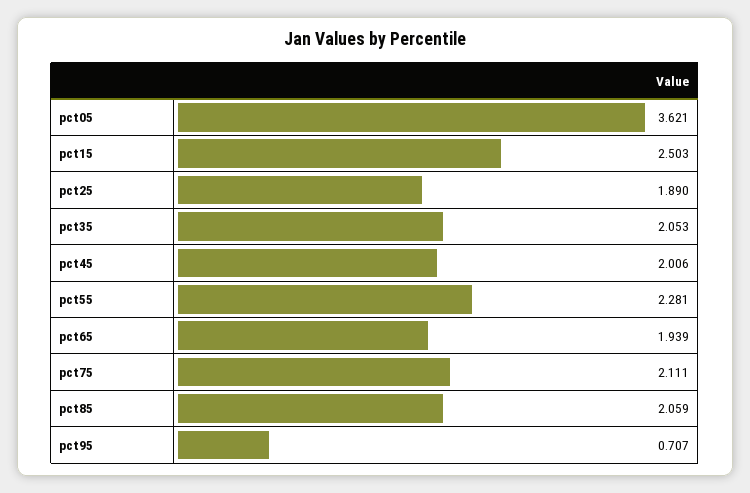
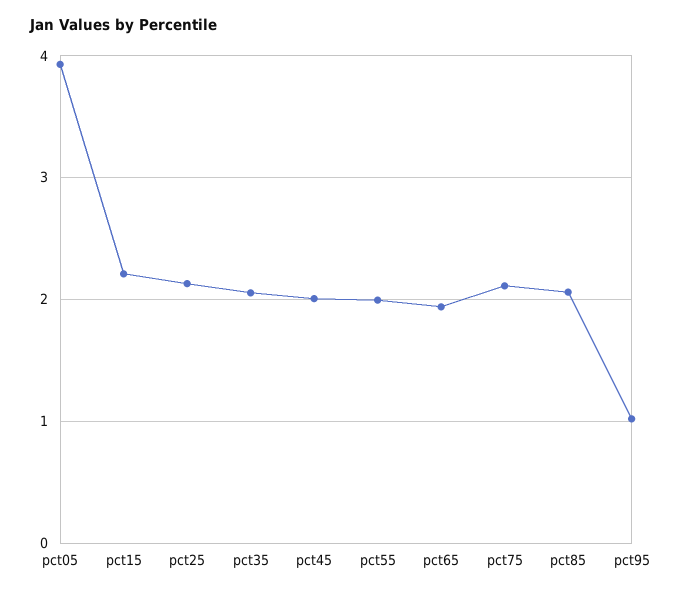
pct05: 3.621 -> 3.9
pct15: 2.503 -> 2.2
pct25: 1.89 -> 2.1
pct55: 2.281 -> 2
pct95: 0.707 -> 1

